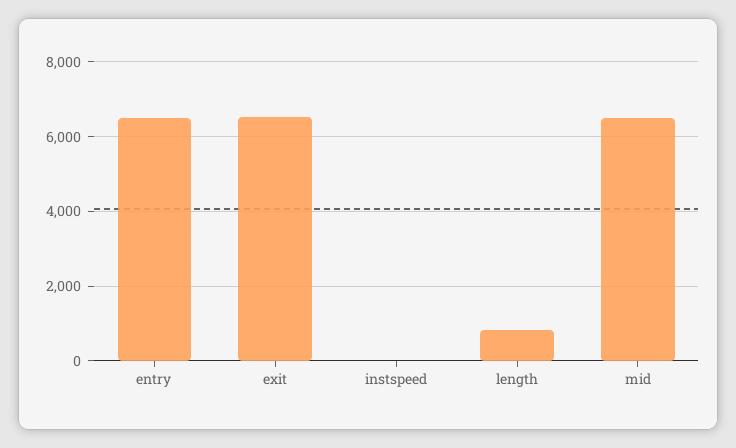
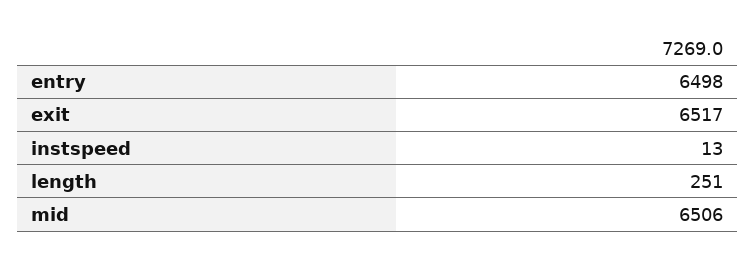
length: 800 -> 251

